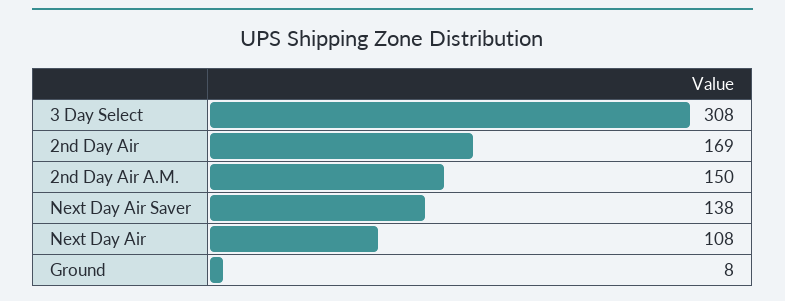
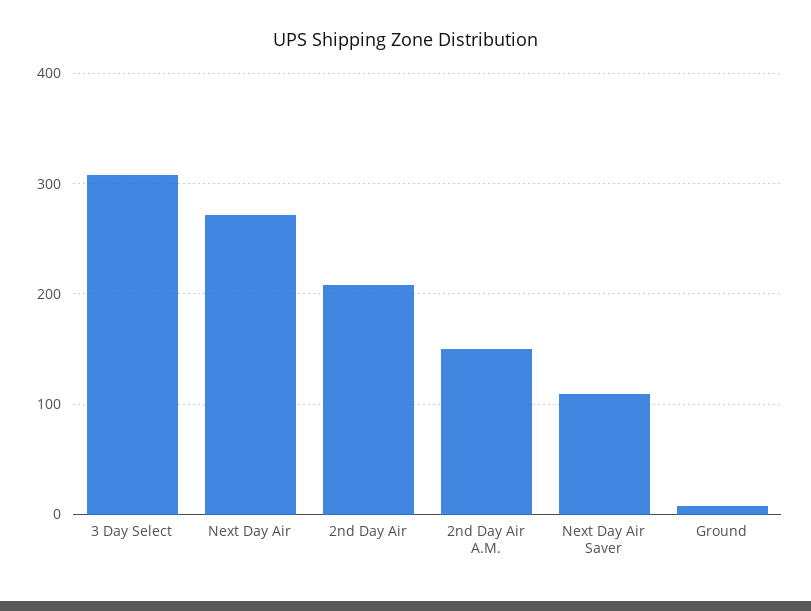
2nd Day Air: 169 -> 210
Next Day Air Saver: 138 -> 110
Next Day Air: 108 -> 270

